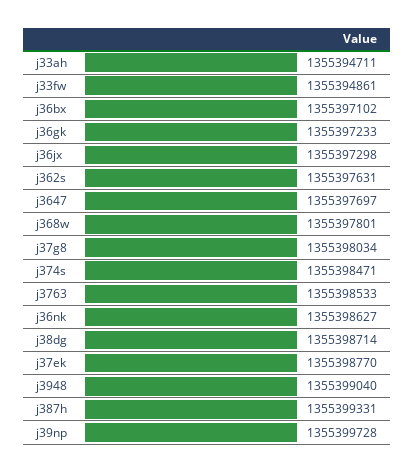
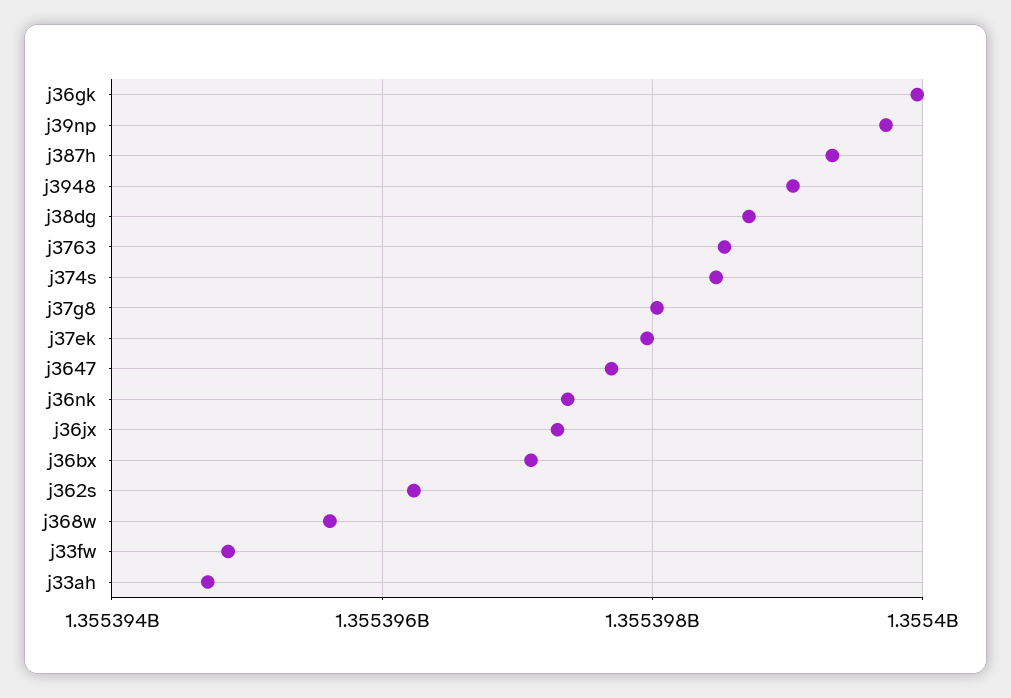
j36gk: 1355397233 -> 1355400000
j362s: 1355397631 -> 1355396200
j368w: 1355397801 -> 1355395600
j36nk: 1355398627 -> 1355397400
j37ek: 1355398770 -> 1355398000

